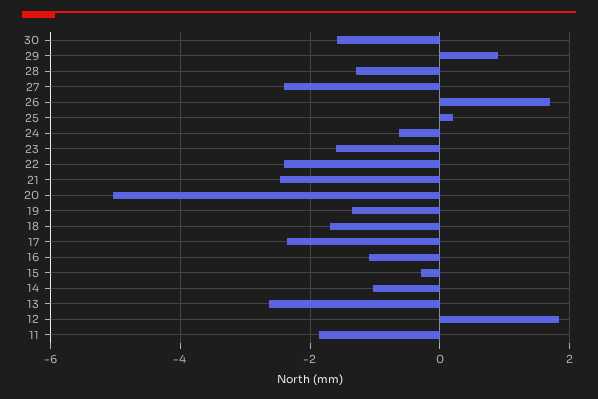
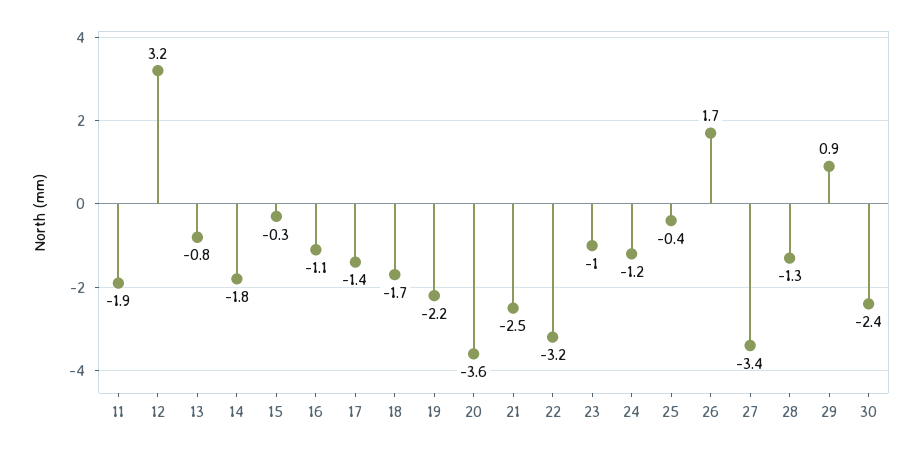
30: -1.6 -> -2.4
27: -2.4 -> -3.4
25: 0.2 -> -0.4
24: -0.6 -> -1.2
23: -1.6 -> -1
22: -2.4 -> -3.2
20: -5 -> -3.6
19: -1.4 -> -2.2
17: -2.4 -> -1.4
14: -1 -> -1.8
13: -2.6 -> -0.8
12: 1.8 -> 3.2

